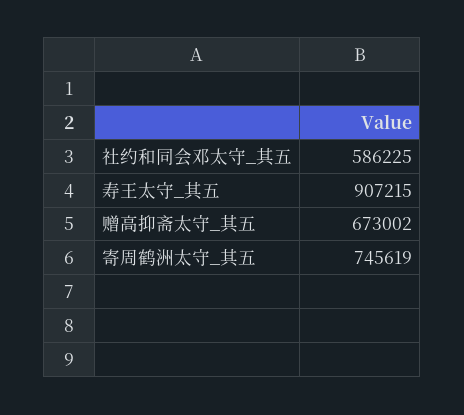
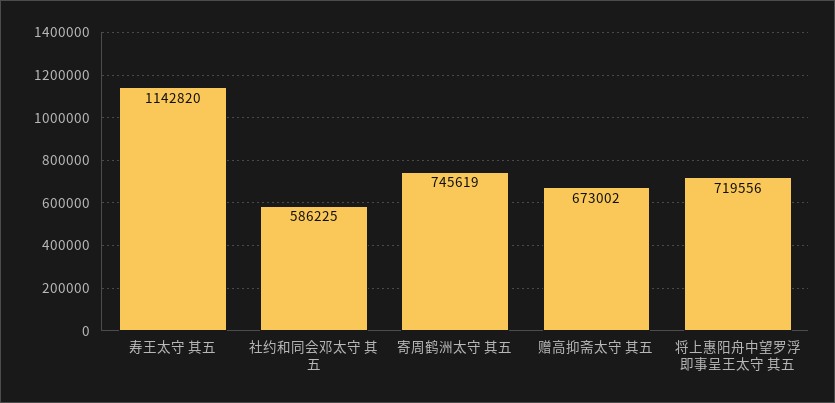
寿王太守_其五: 907215 -> 1142820
将上惠阳舟中望罗浮即事呈王太守 其五: none -> 719556

